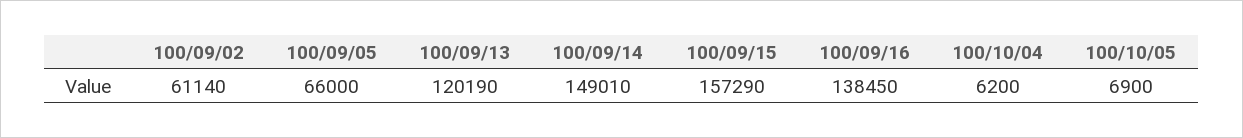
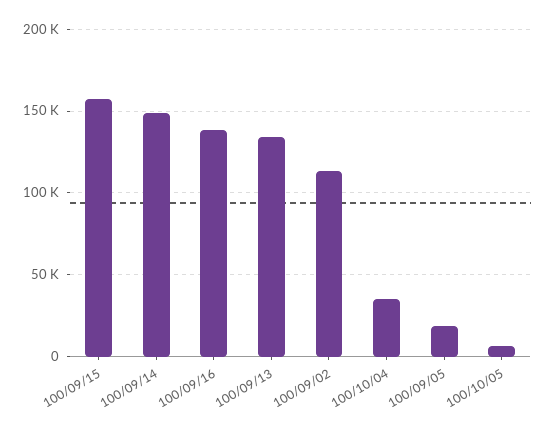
100/09/02: 61140 -> 115000
100/09/05: 66000 -> 20000
100/09/13: 120190 -> 135000
100/10/04: 6200 -> 35000

